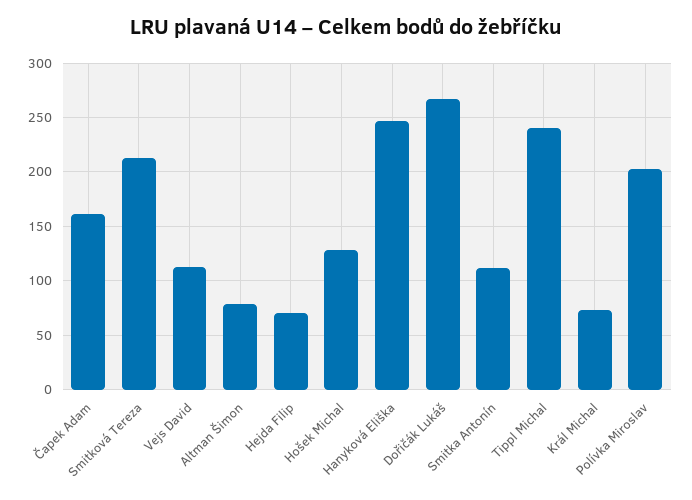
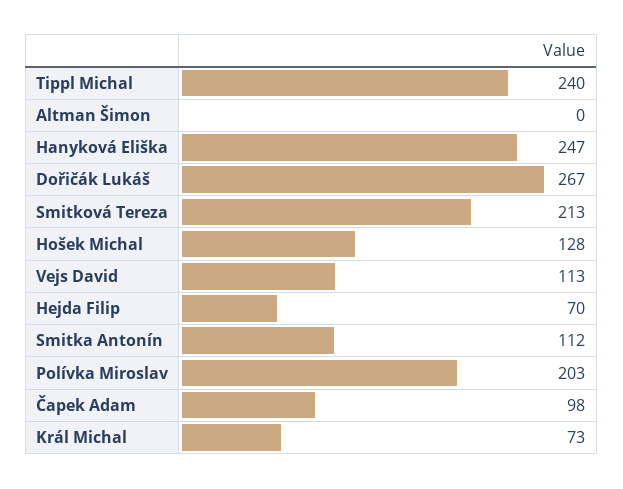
Čapek Adam: 160 -> 98
Altman Šimon: 80 -> 0

